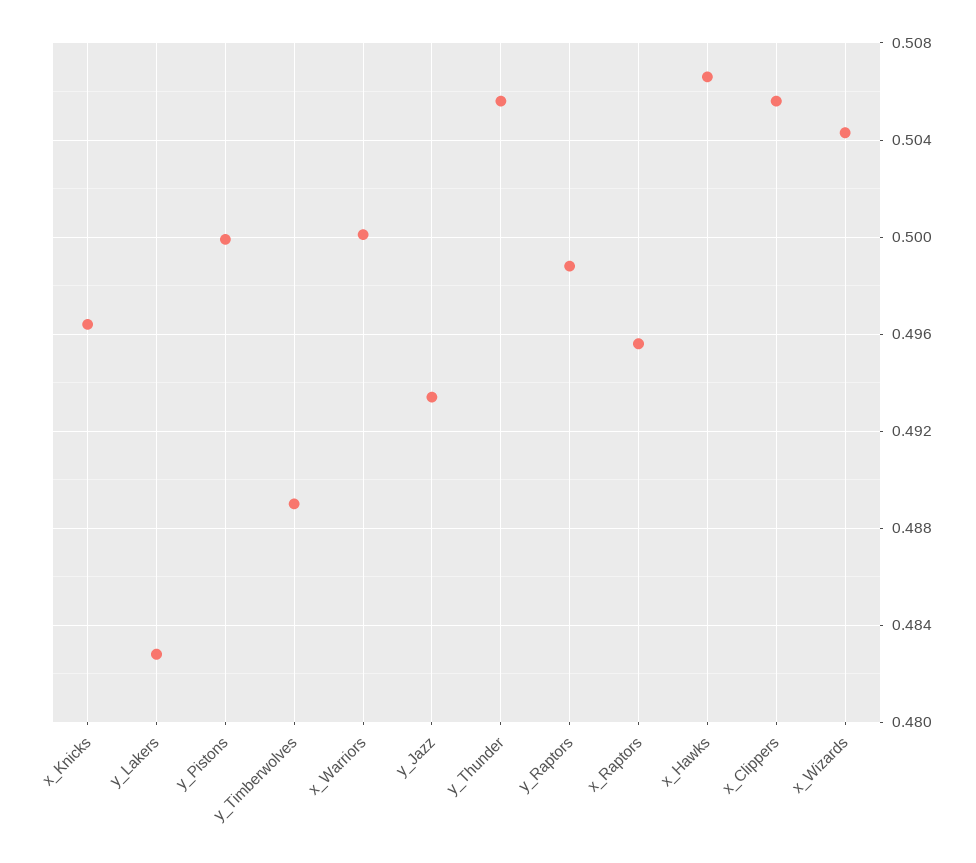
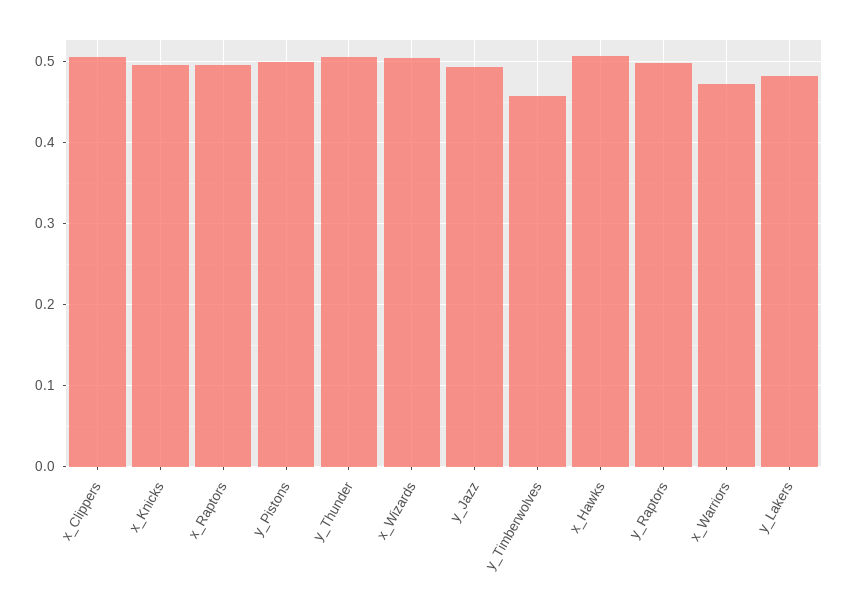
y_Timberwolves: 0.489 -> 0.46
x_Warriors: 0.5 -> 0.47

